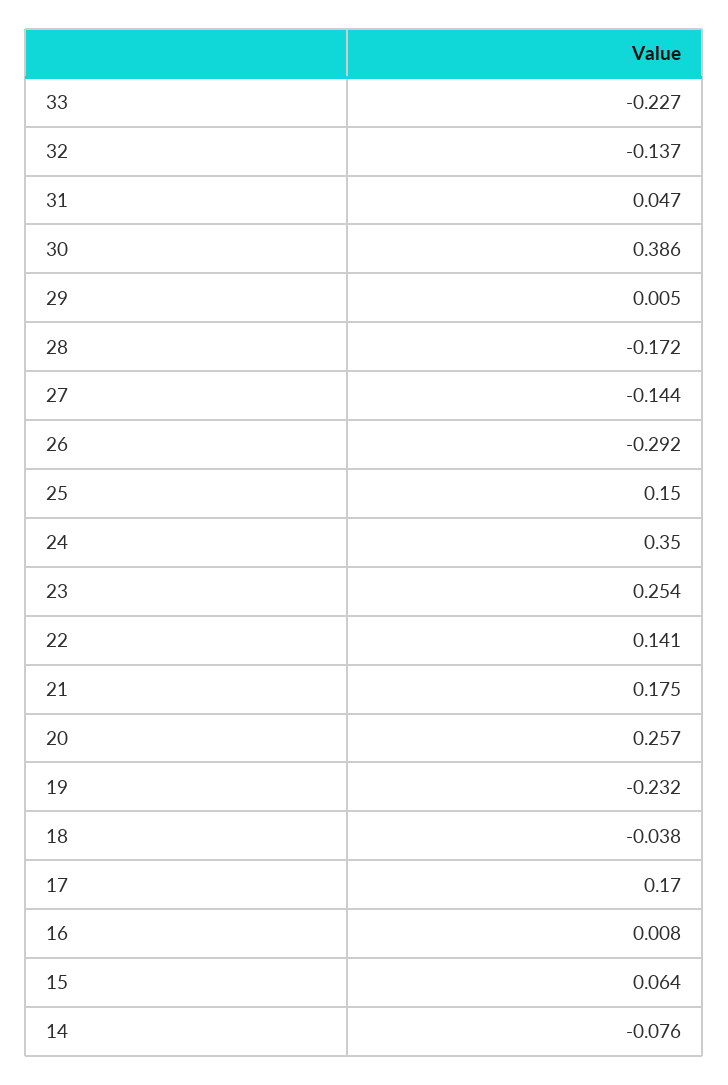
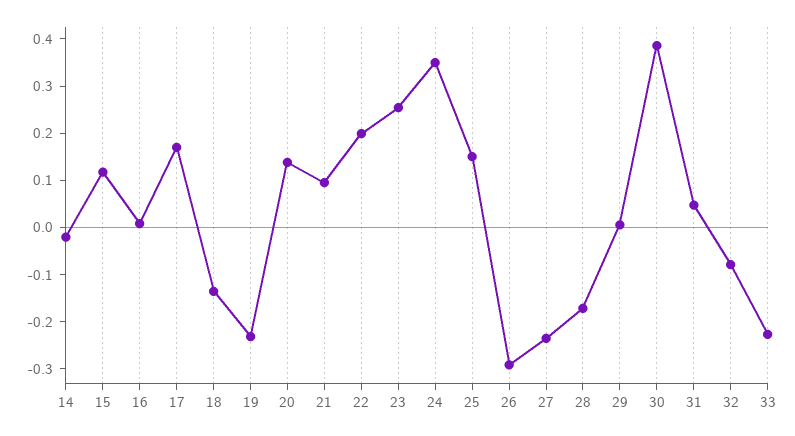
32: -0.137 -> -0.08
27: -0.144 -> -0.24
22: 0.141 -> 0.2
21: 0.175 -> 0.1
20: 0.257 -> 0.14
18: -0.038 -> -0.14
15: 0.064 -> 0.12
14: -0.076 -> -0.02

